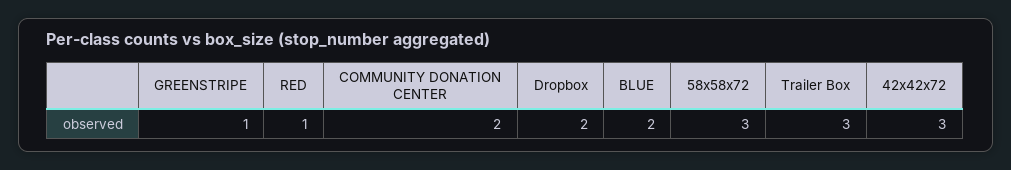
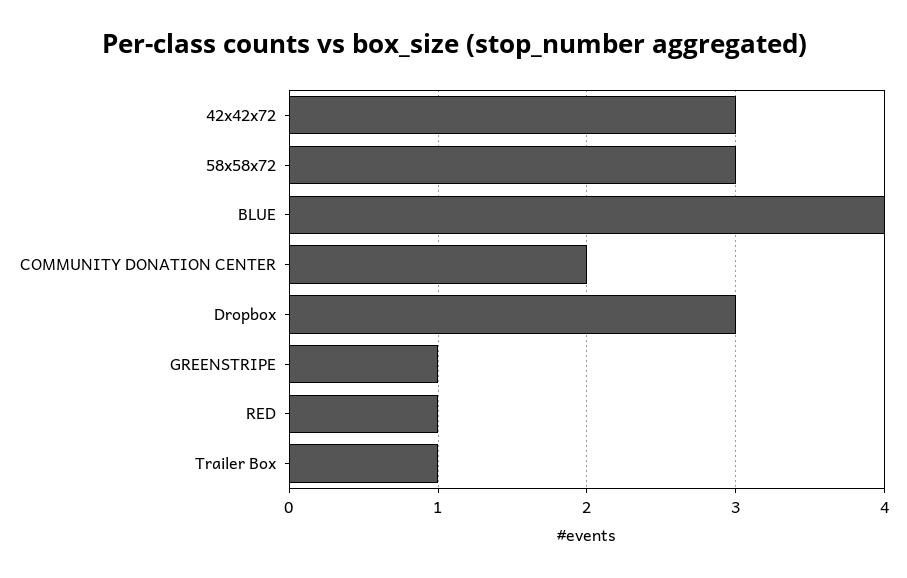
Dropbox: 2 -> 3
BLUE: 2 -> 4
Trailer Box: 3 -> 1

